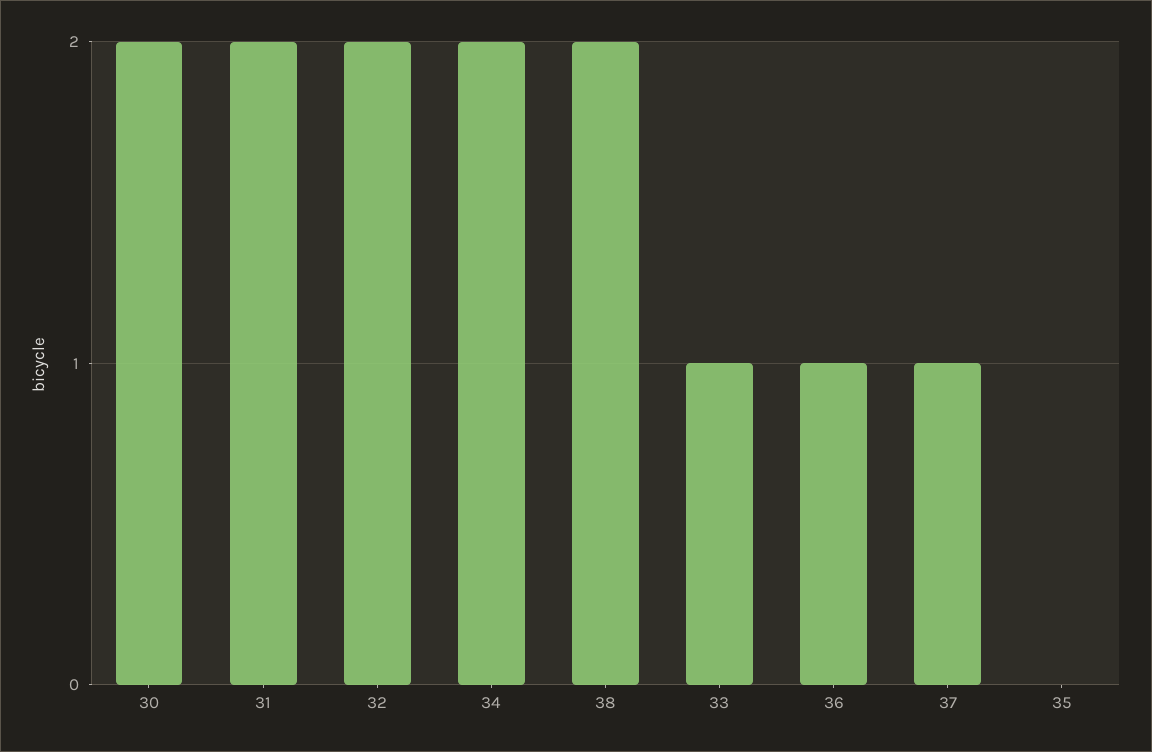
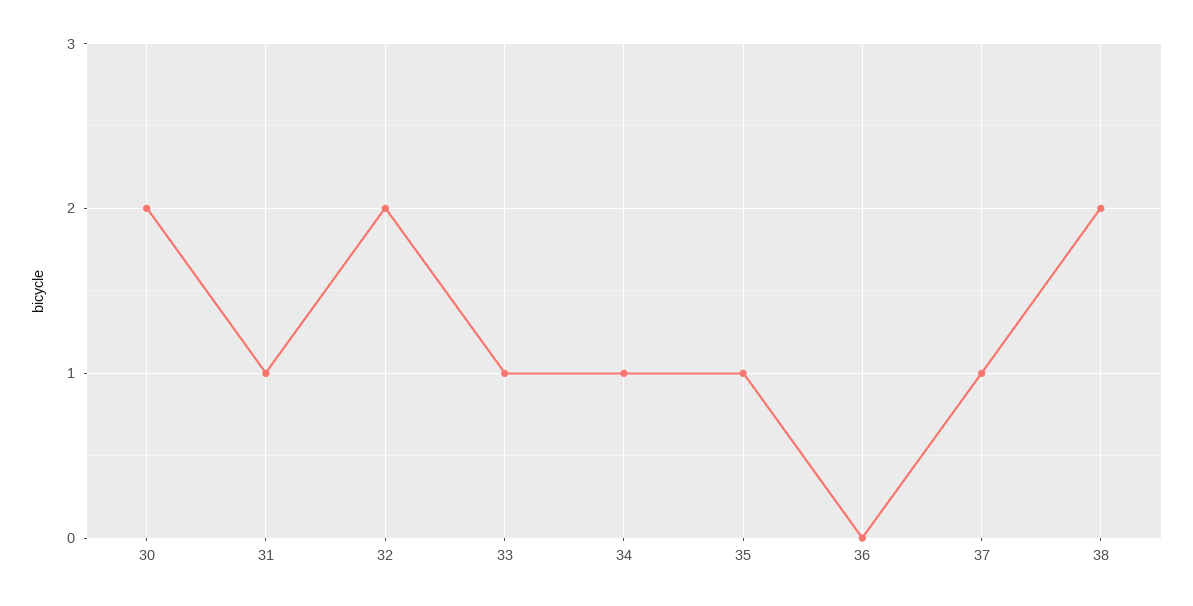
31: 2 -> 1
34: 2 -> 1
36: 1 -> 0
35: 0 -> 1

